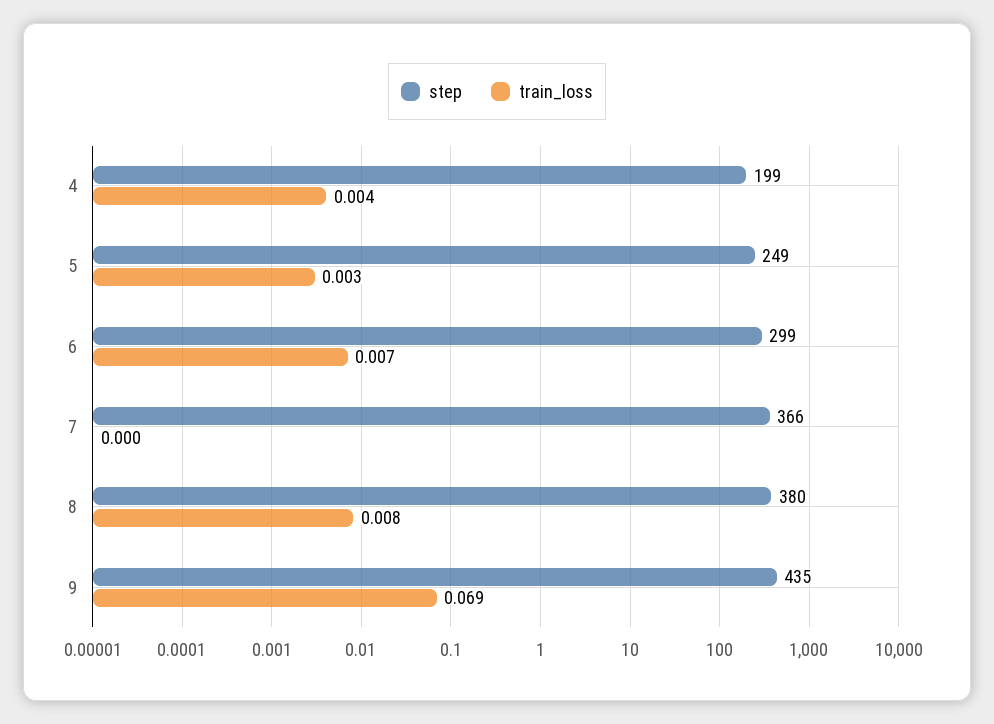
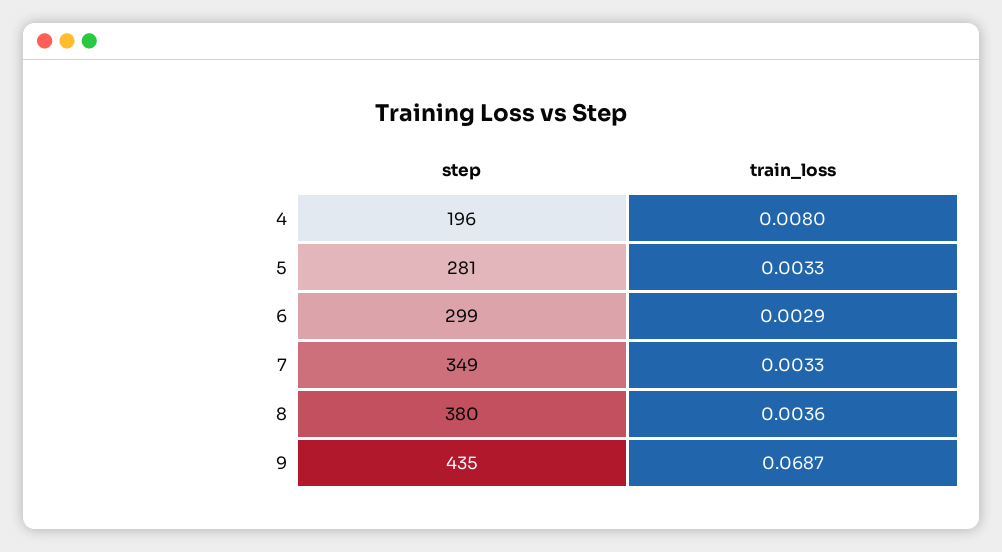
step, 4: 199 -> 196
train_loss, 4: 0.004 -> 0.008
step, 5: 249 -> 281
train_loss, 6: 0.007 -> 0.0029
step, 7: 366 -> 349
train_loss, 7: 0 -> 0.0033
train_loss, 8: 0.008 -> 0.0036

